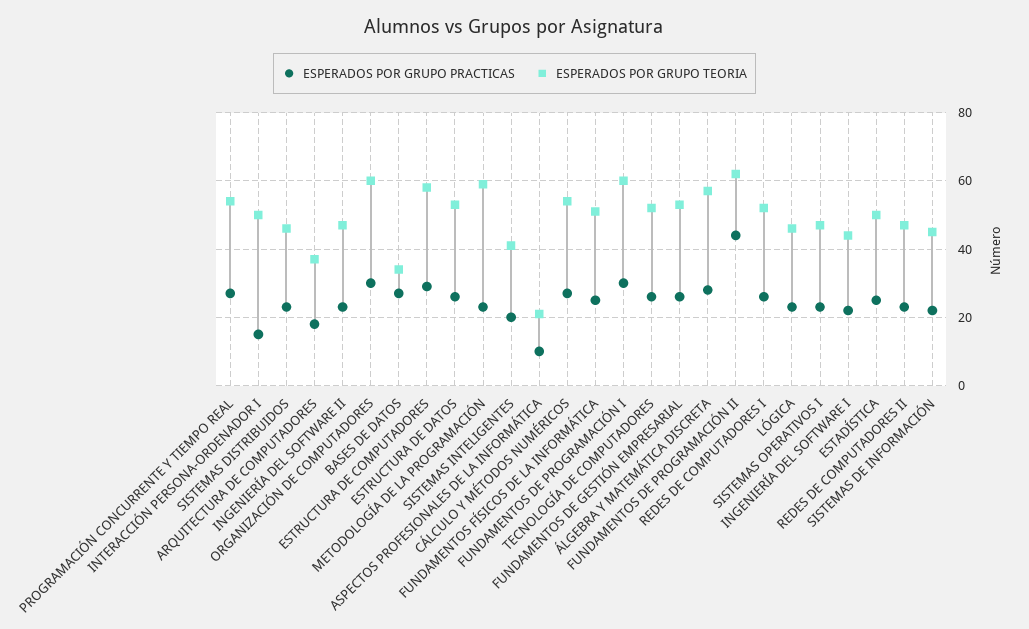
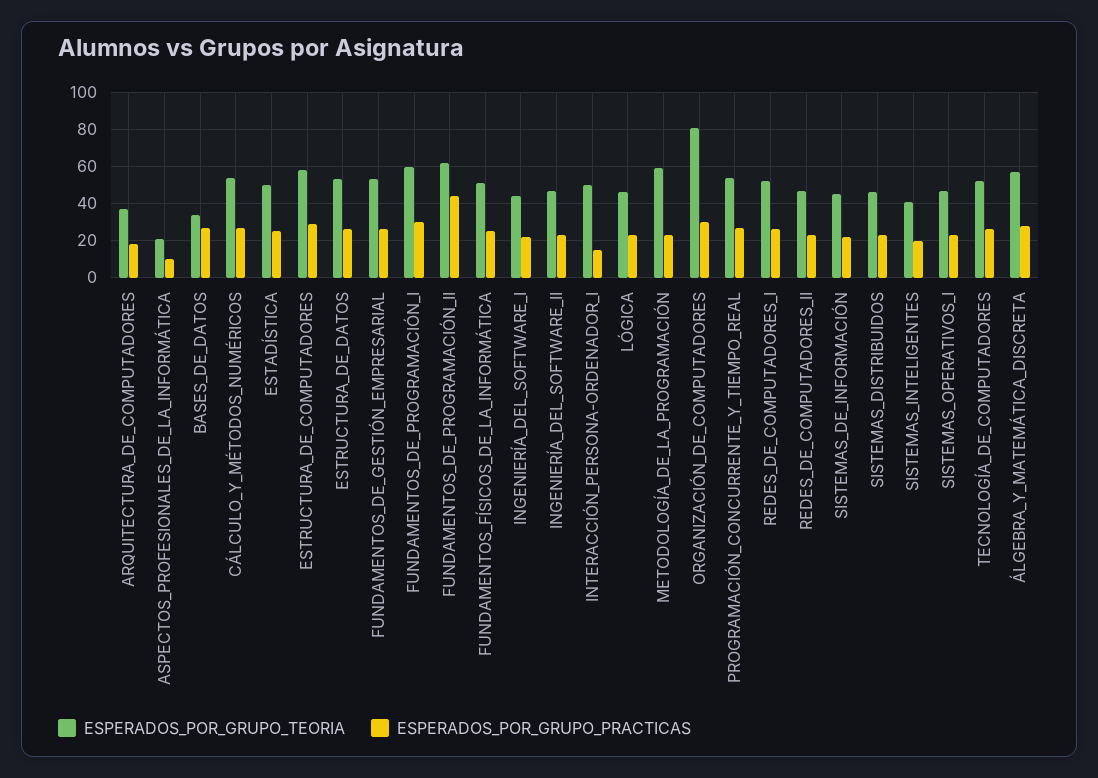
ESPERADOS POR GRUPO TEORIA, ORGANIZACIÓN DE COMPUTADORES: 60 -> 80

